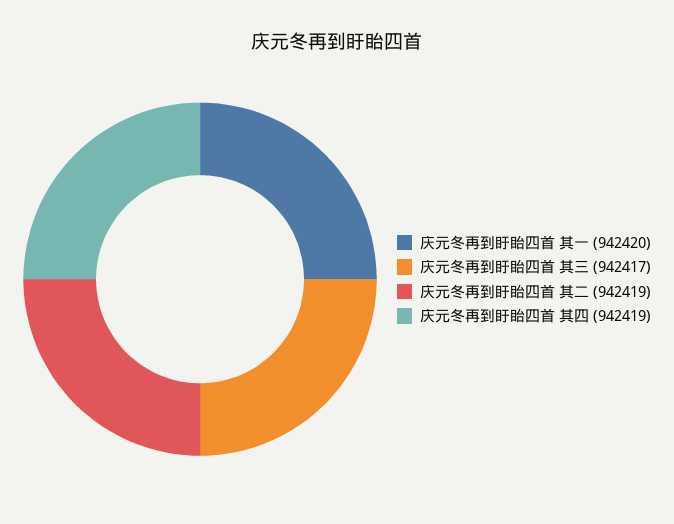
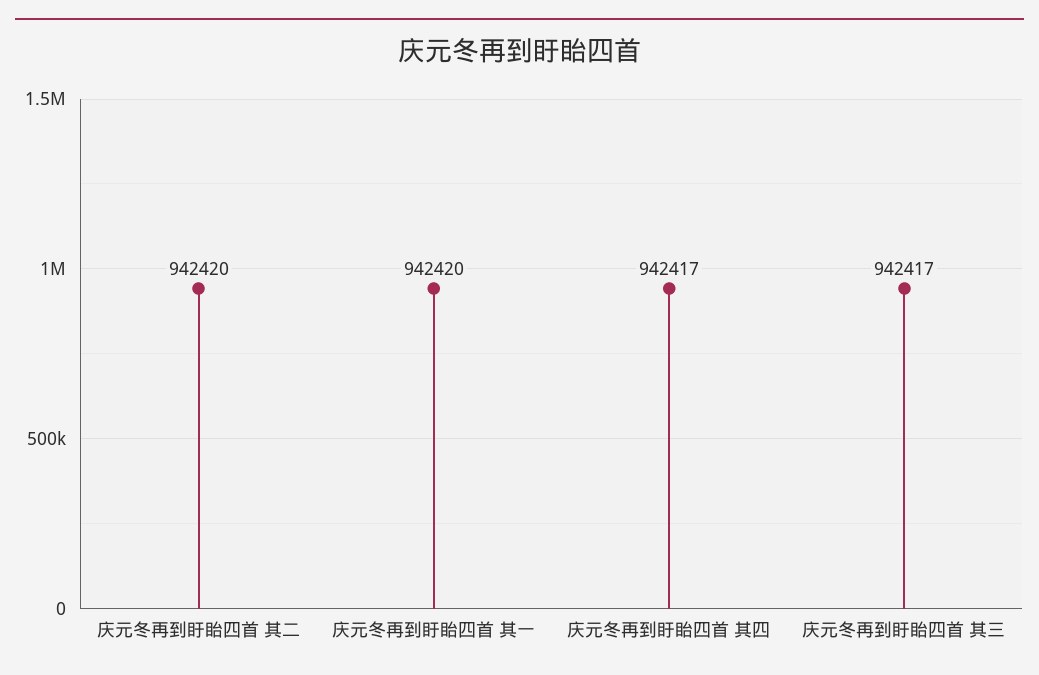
庆元冬再到盱眙四首 其二: 942419 -> 942420
庆元冬再到盱眙四首 其四: 942419 -> 942417

